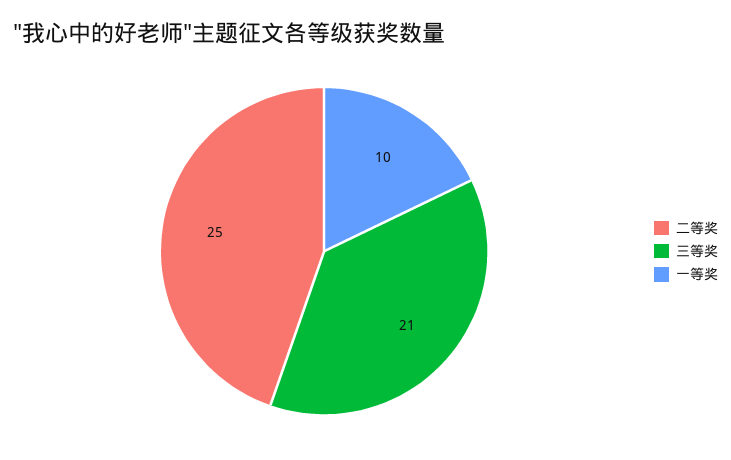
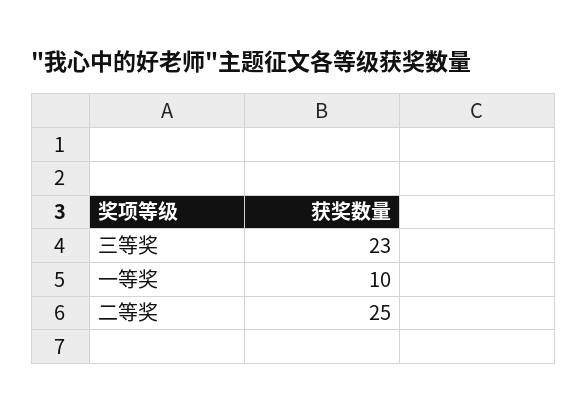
三等奖: 21 -> 23

